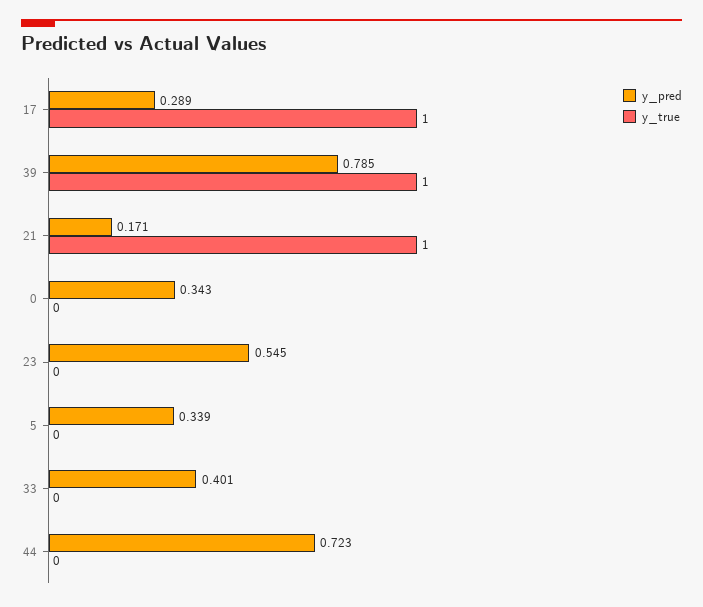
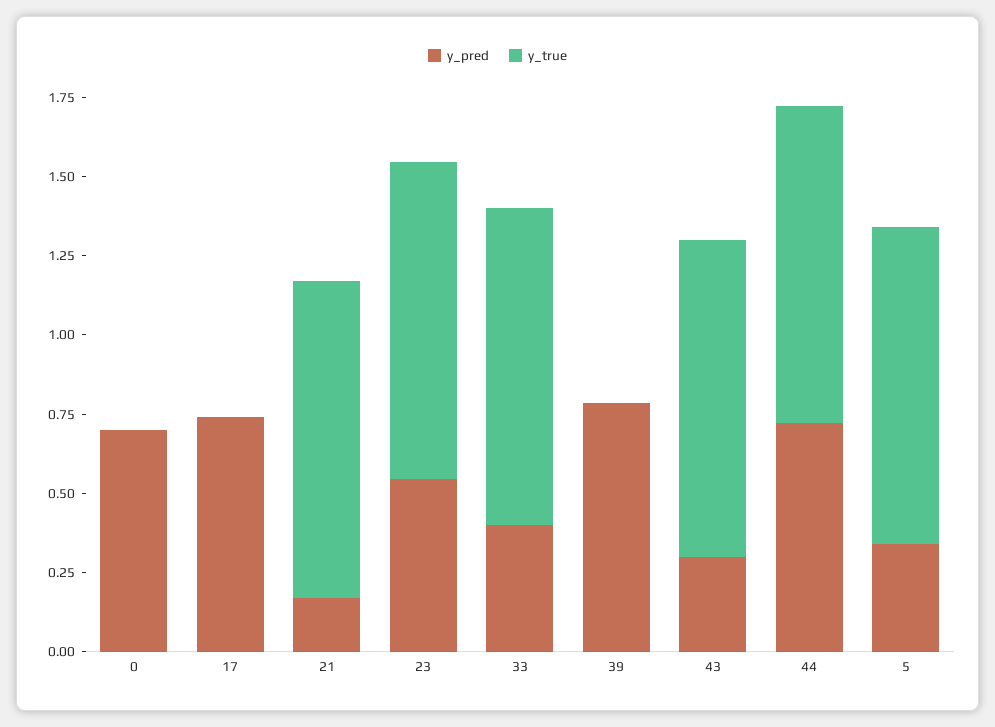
y_pred, 17: 0.289 -> 0.75
y_true, 17: 1 -> 0
y_true, 39: 1 -> 0
y_pred, 0: 0.343 -> 0.7
y_true, 23: 0 -> 1
y_true, 5: 0 -> 1
y_true, 33: 0 -> 1
y_true, 44: 0 -> 1
y_pred, 43: none -> 0.3
y_true, 43: none -> 1

